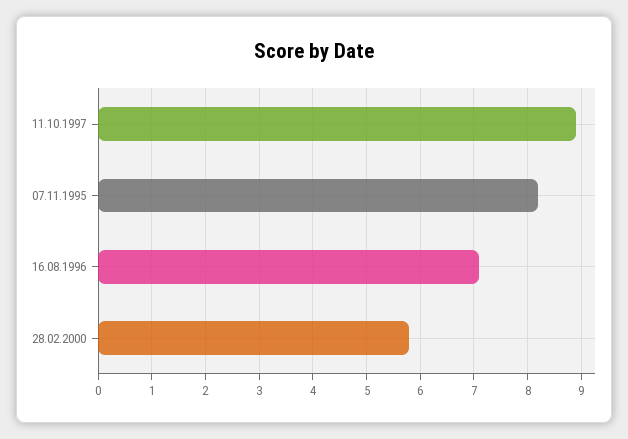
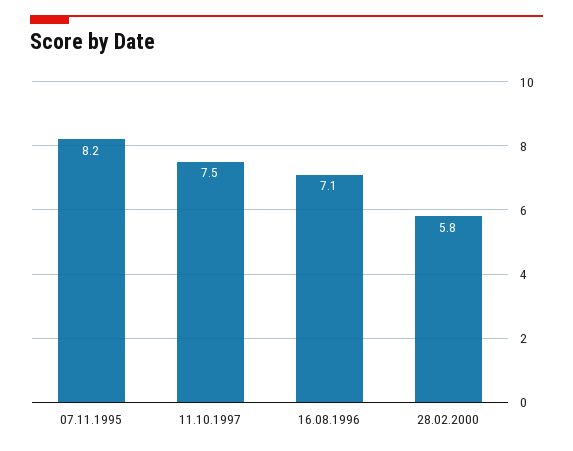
11.10.1997: 9 -> 7.5

